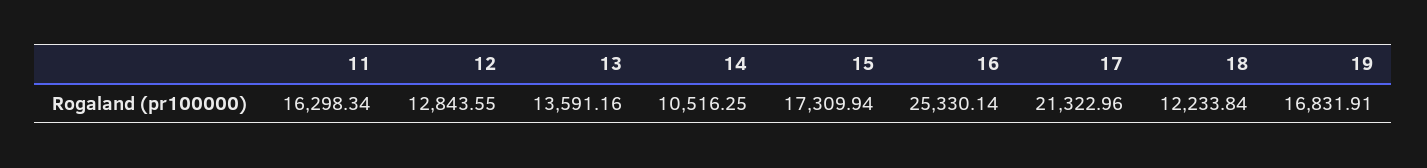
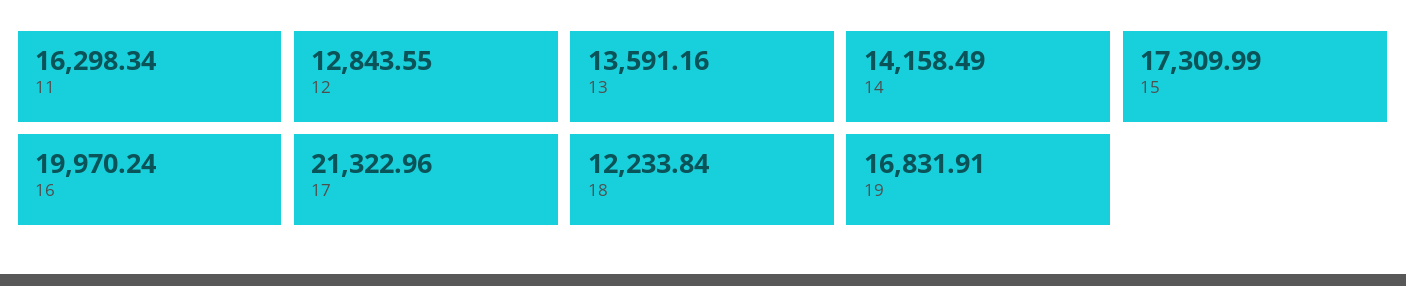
14: 10516.25 -> 14158.49
15: 17309.94 -> 17309.99
16: 25330.14 -> 19970.24

